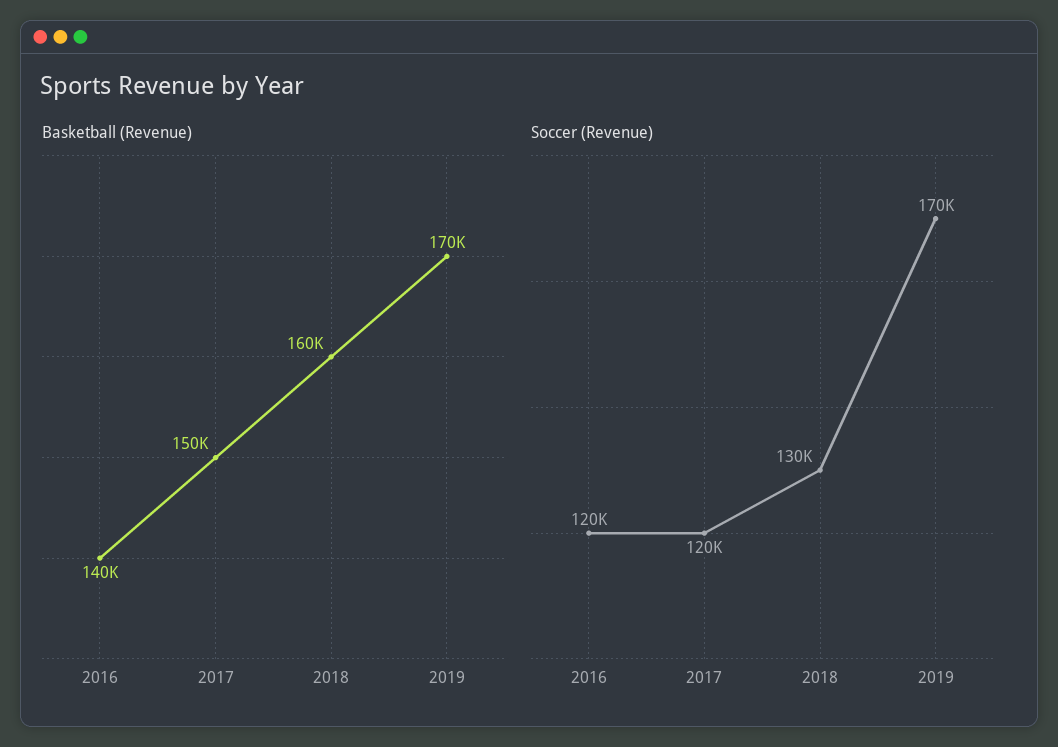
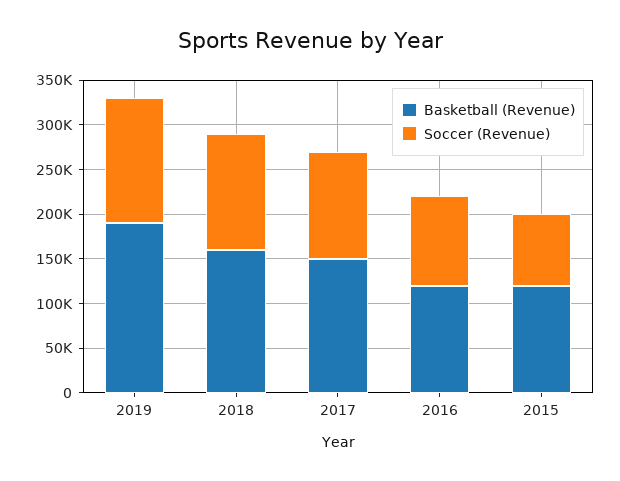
Basketball (Revenue), 2016: 140000 -> 120000
Basketball (Revenue), 2019: 170000 -> 190000
Soccer (Revenue), 2016: 120000 -> 100000
Soccer (Revenue), 2019: 170000 -> 140000
Basketball (Revenue), 2015: none -> 120000
Soccer (Revenue), 2015: none -> 80000

